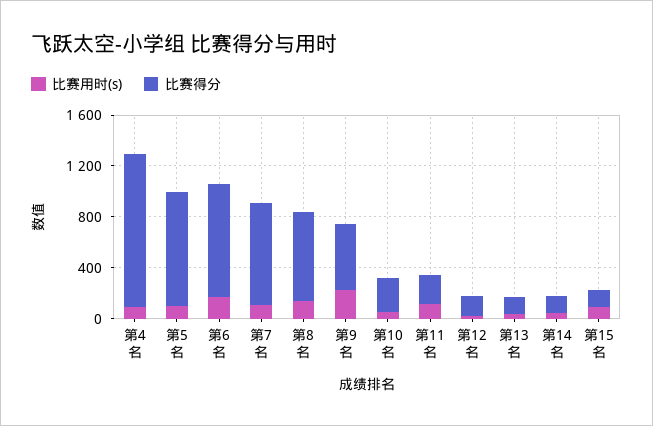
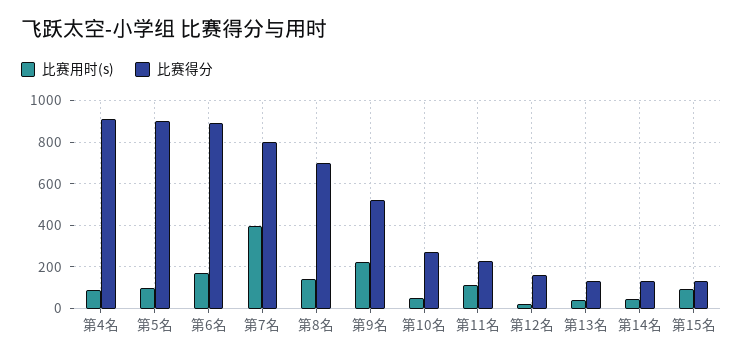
比赛得分, 第4名: 1200 -> 900
比赛用时(s), 第7名: 100 -> 400

